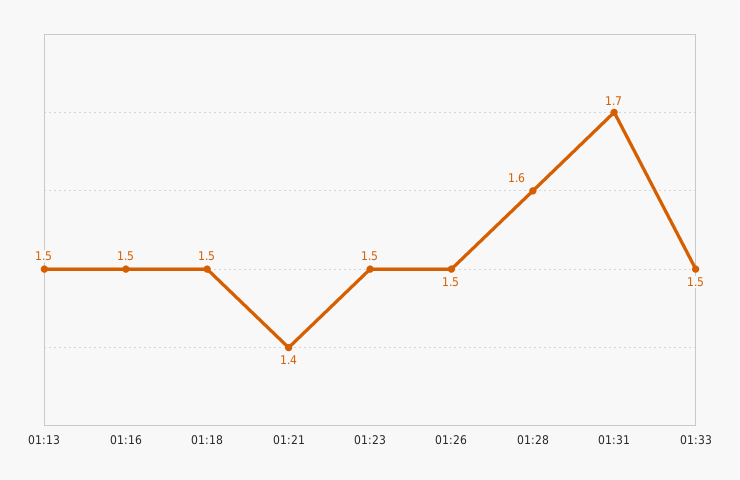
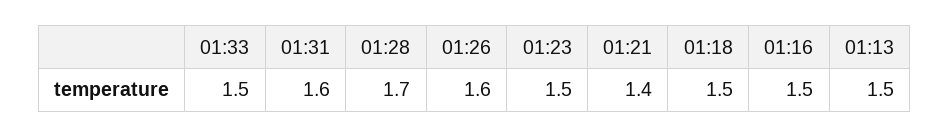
01:26: 1.5 -> 1.6
01:28: 1.6 -> 1.7
01:31: 1.7 -> 1.6

